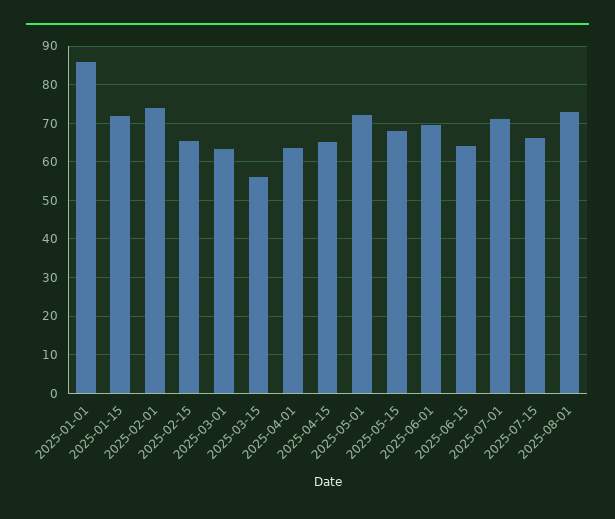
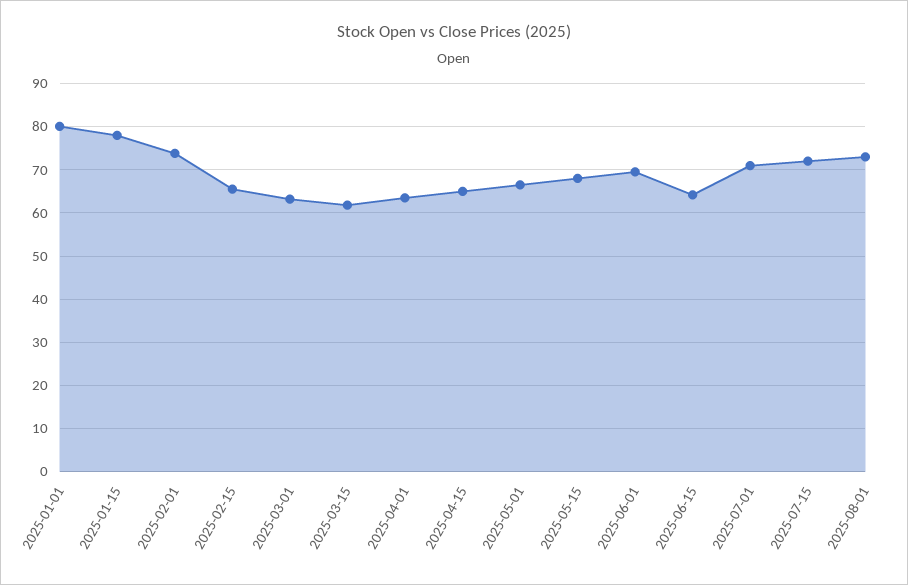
2025-01-01: 86 -> 80
2025-01-15: 72 -> 78
2025-03-15: 56 -> 62
2025-05-01: 72 -> 66
2025-07-15: 66 -> 72

